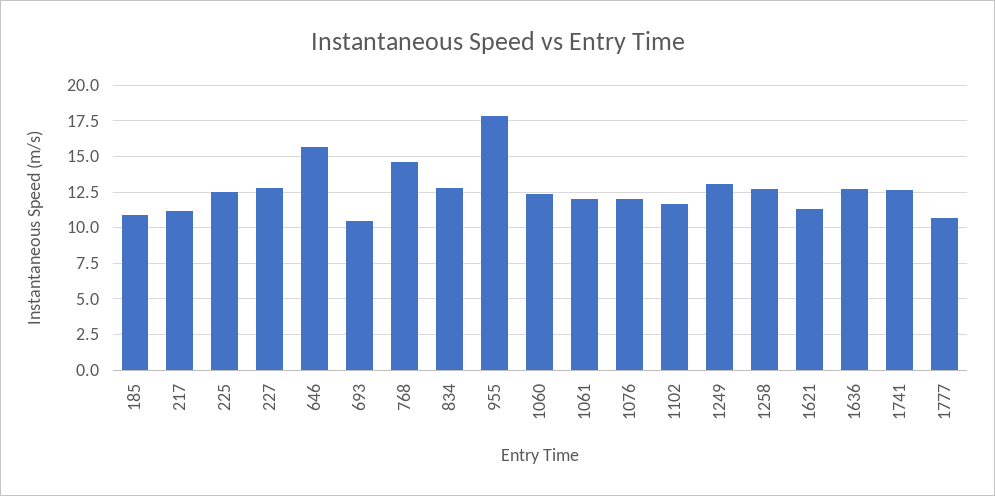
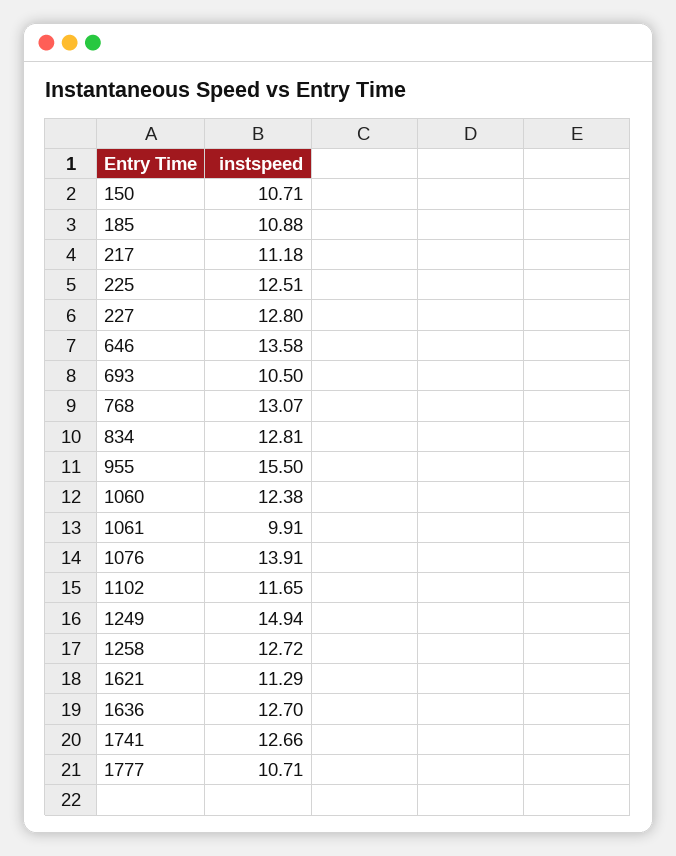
646: 15.5 -> 13.58
768: 14.5 -> 13.07
955: 18 -> 15.5
1061: 12 -> 9.91
1076: 12 -> 13.91
1249: 13 -> 14.94
150: none -> 10.71

